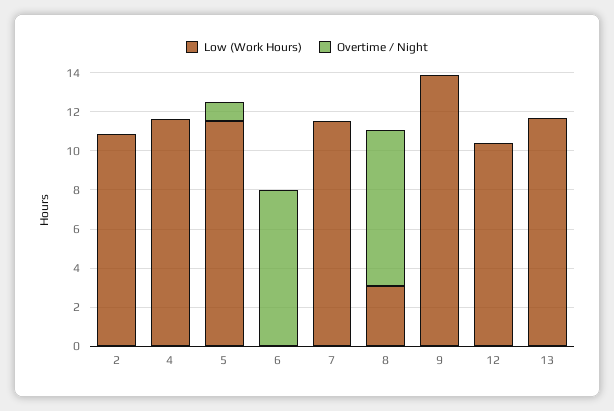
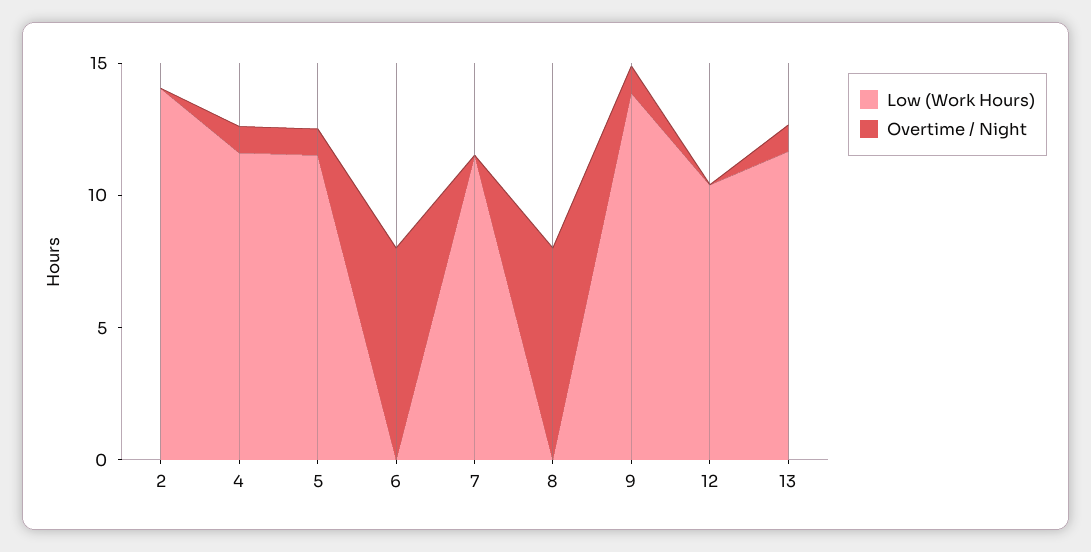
Low (Work Hours), 2: 11 -> 14
Overtime / Night, 4: 0 -> 1
Low (Work Hours), 8: 3 -> 0
Overtime / Night, 9: 0 -> 1
Overtime / Night, 13: 0 -> 1

